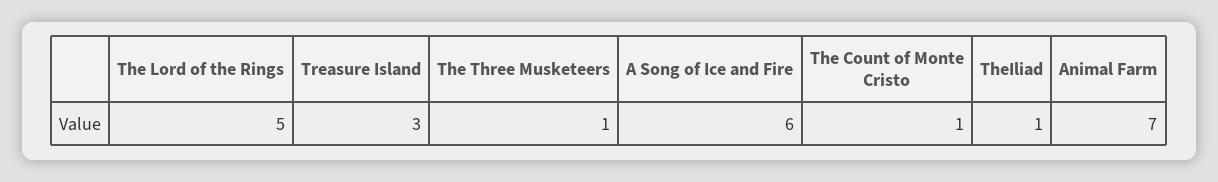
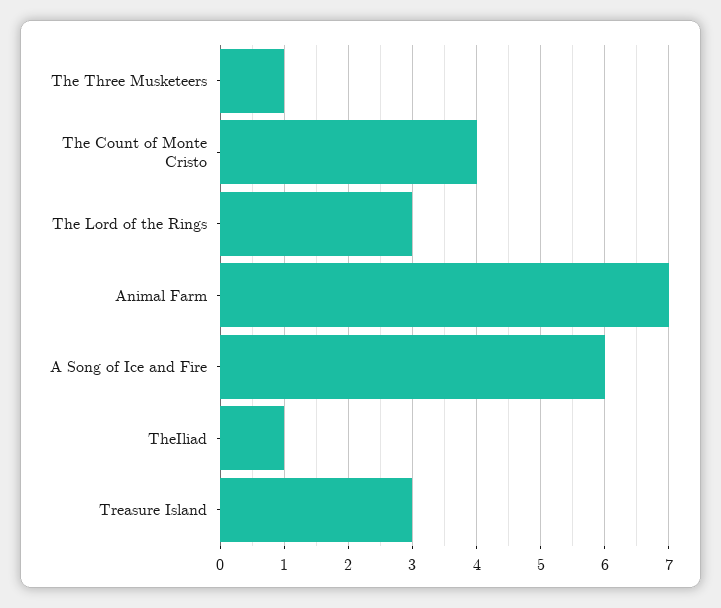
The Lord of the Rings: 5 -> 3
The Count of Monte Cristo: 1 -> 4

